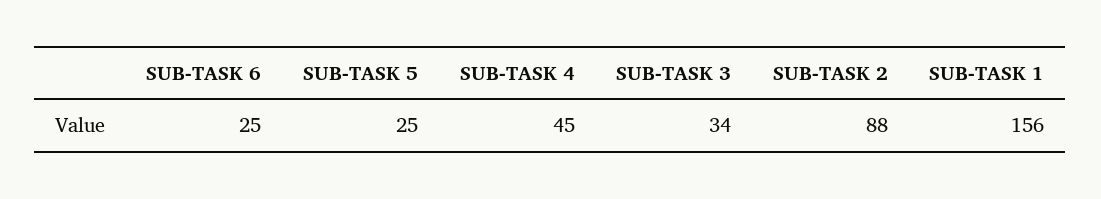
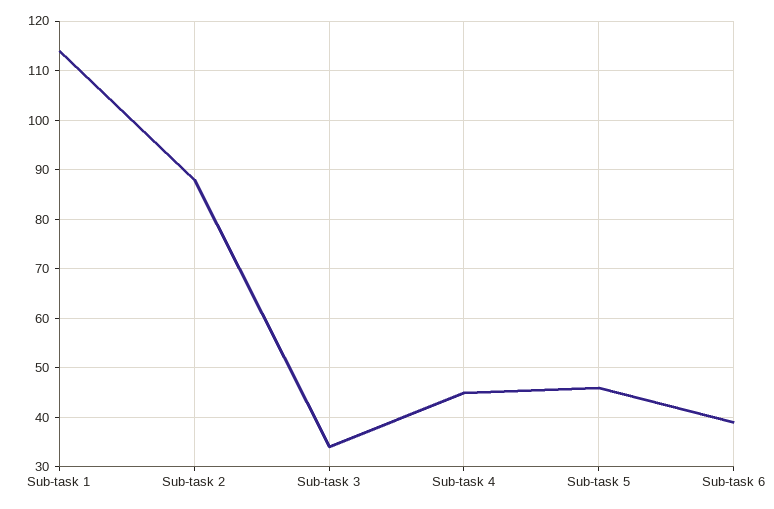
SUB-TASK 6: 25 -> 40
SUB-TASK 5: 25 -> 45
SUB-TASK 1: 156 -> 115

